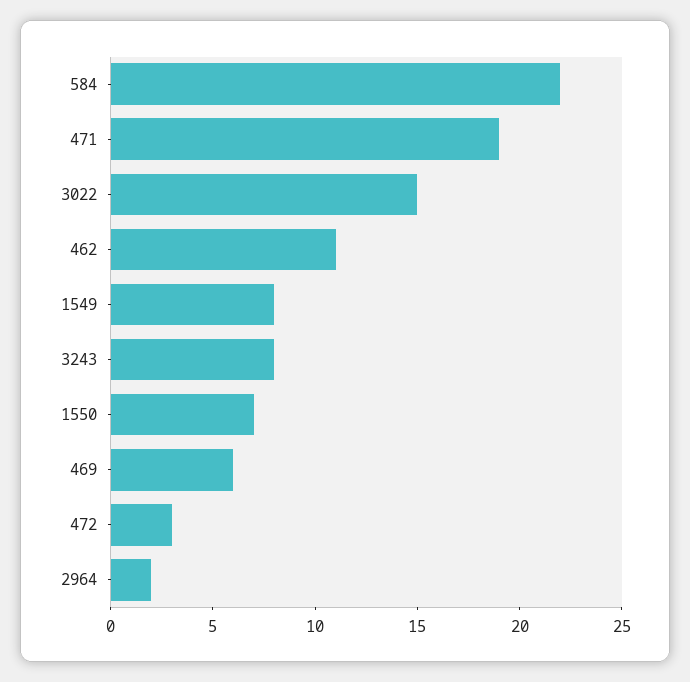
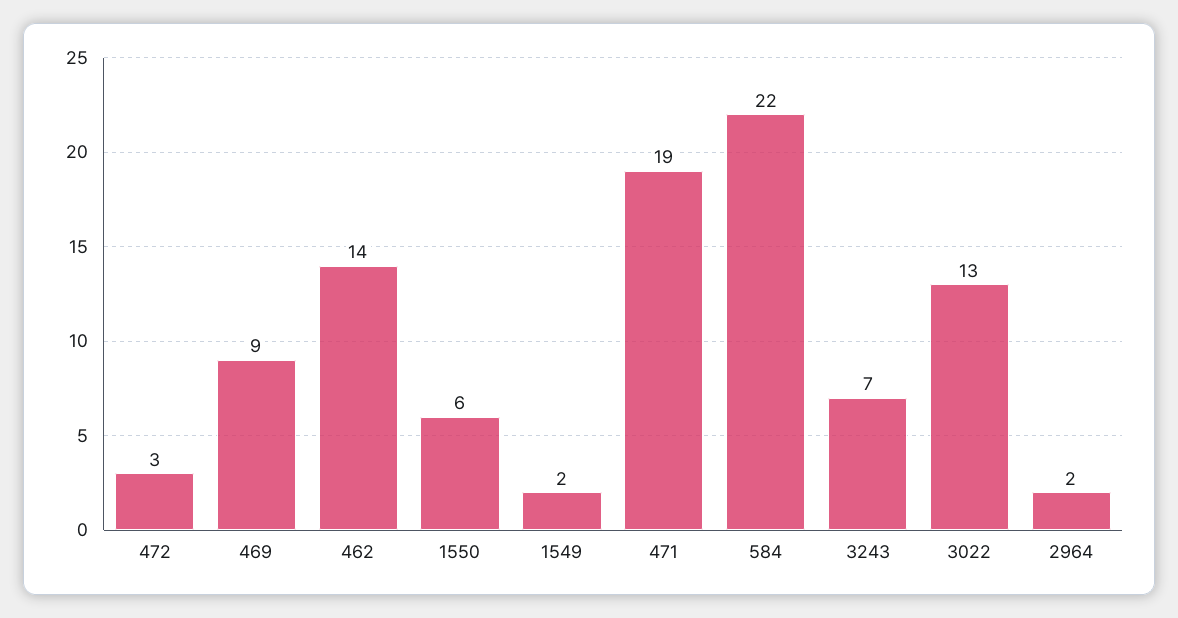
3022: 15 -> 13
462: 11 -> 14
1549: 8 -> 2
3243: 8 -> 7
1550: 7 -> 6
469: 6 -> 9

